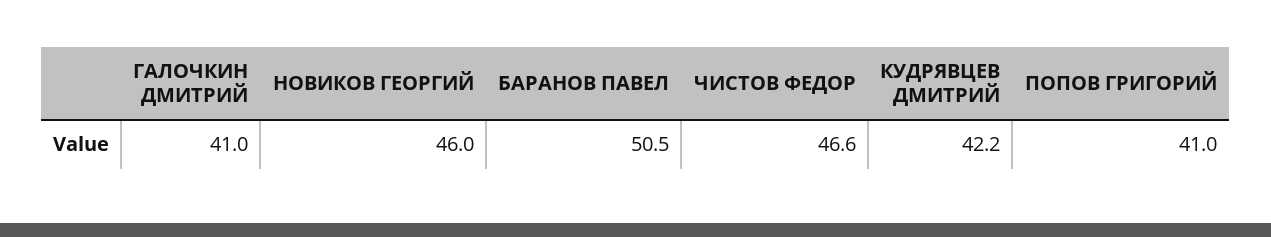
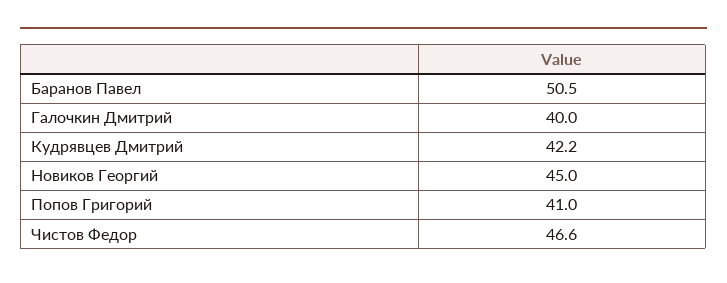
ГАЛОЧКИН ДМИТРИЙ: 41 -> 40
НОВИКОВ ГЕОРГИЙ: 46 -> 45

